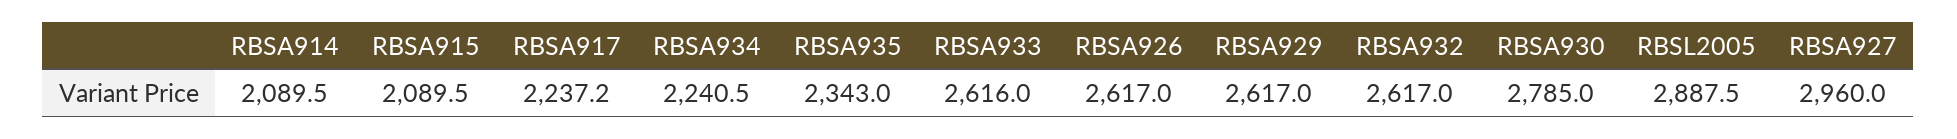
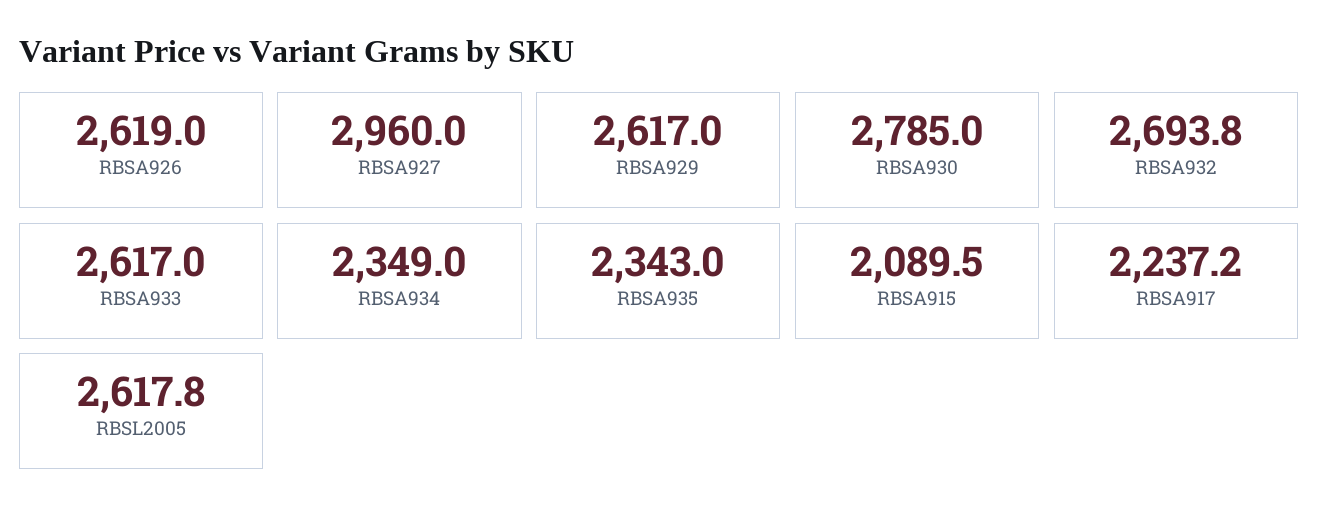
RBSA914: 2089.5 -> none
RBSA934: 2240.5 -> 2349
RBSA933: 2616 -> 2617
RBSA926: 2617 -> 2619
RBSA932: 2617 -> 2693.8
RBSL2005: 2887.5 -> 2617.8

